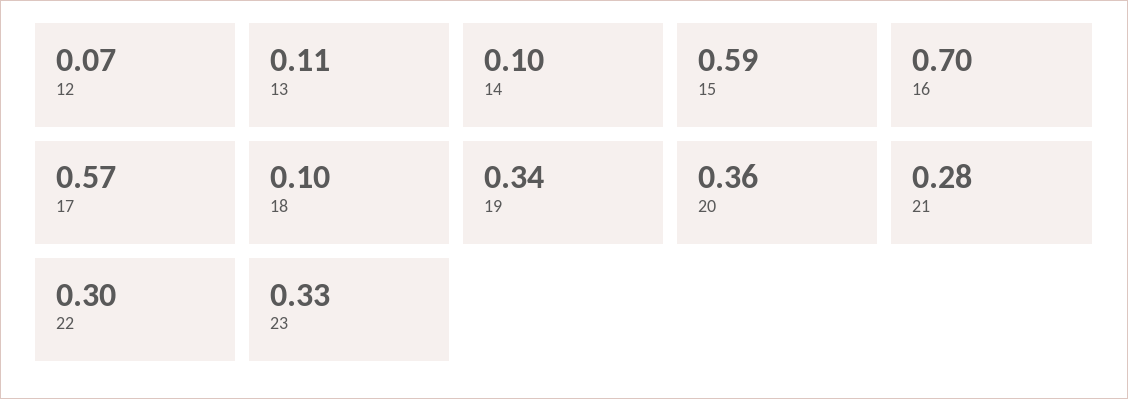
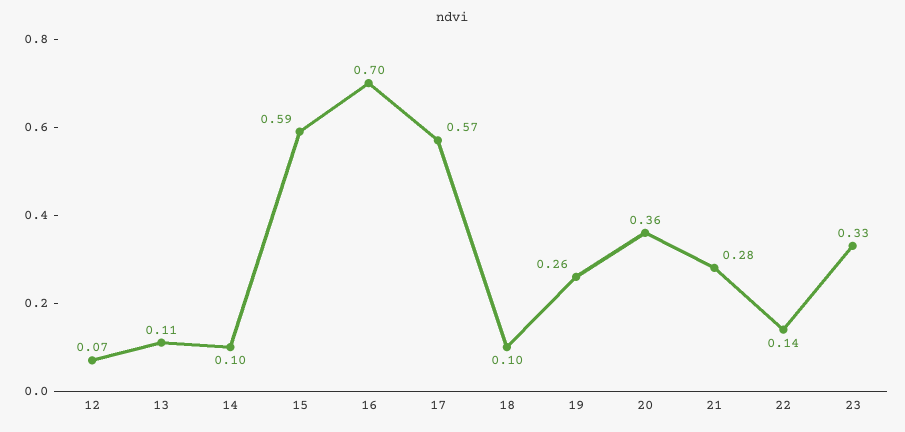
19: 0.34 -> 0.26
22: 0.3 -> 0.14

